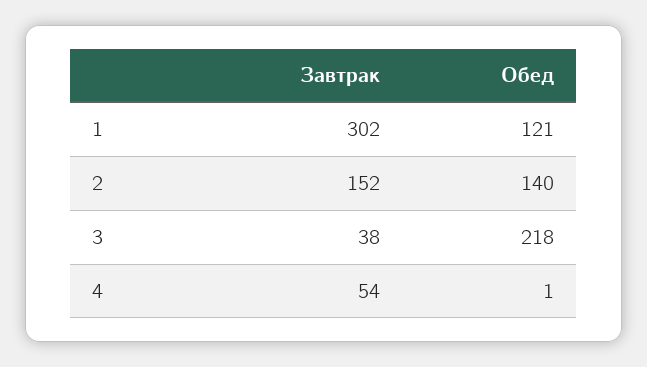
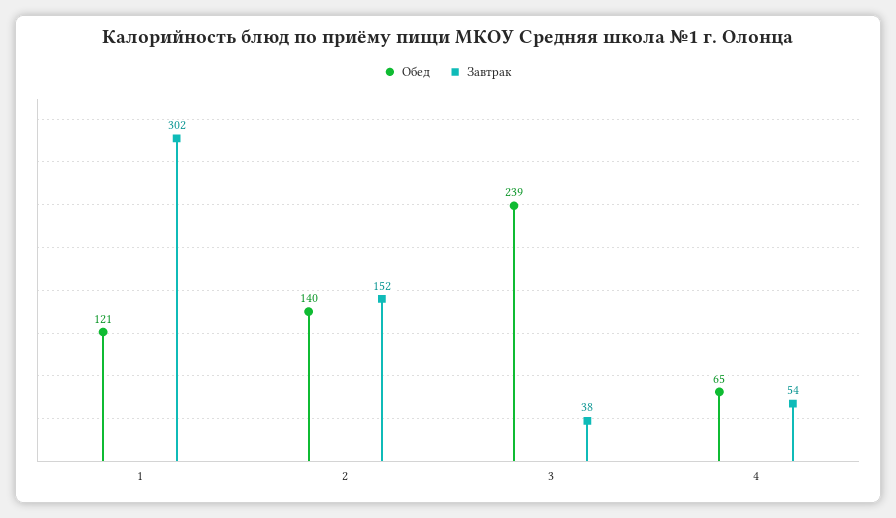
Обед, 3: 218 -> 239
Обед, 4: 1 -> 65

